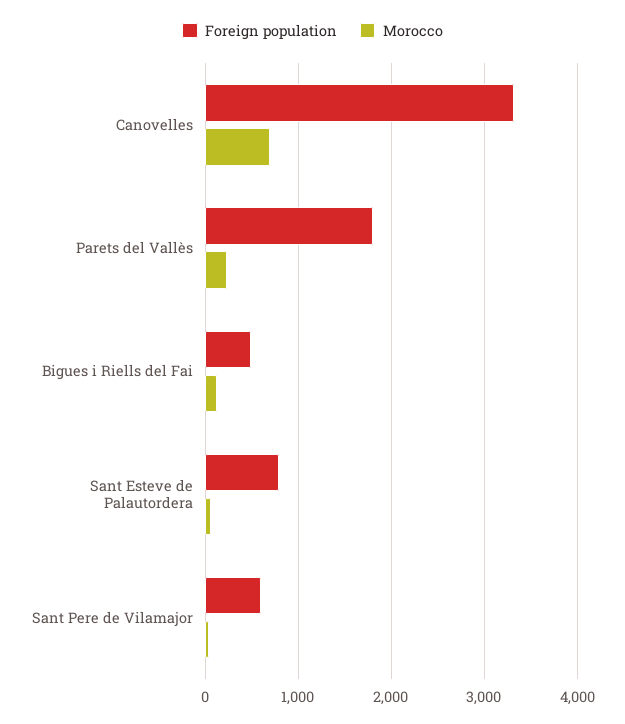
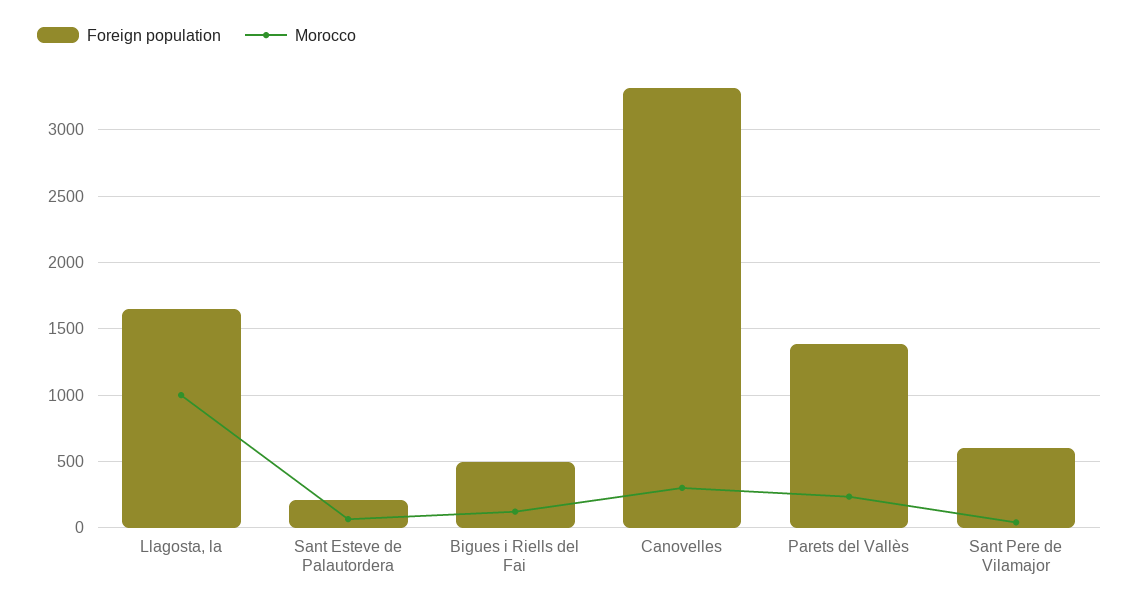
Morocco, Canovelles: 700 -> 300
Foreign population, Parets del Vallès: 1800 -> 1400
Foreign population, Sant Esteve de Palautordera: 800 -> 200
Foreign population, Llagosta, la: none -> 1650
Morocco, Llagosta, la: none -> 1000

